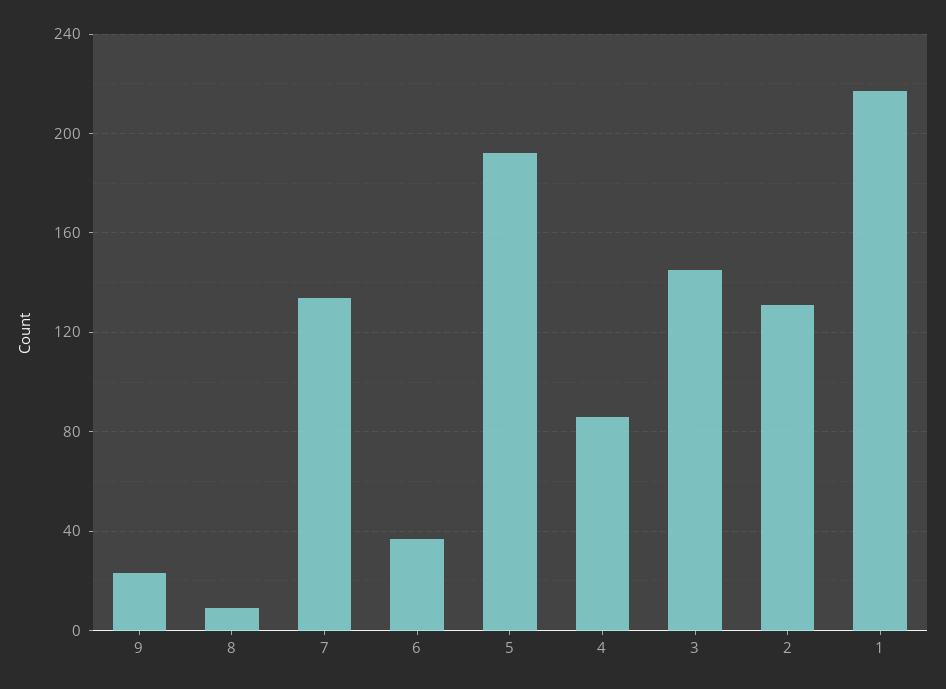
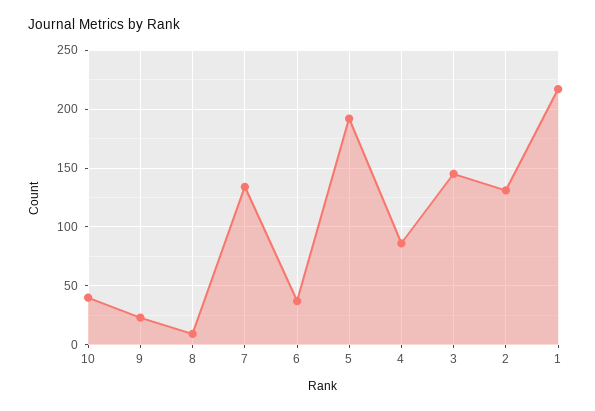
10: none -> 40

